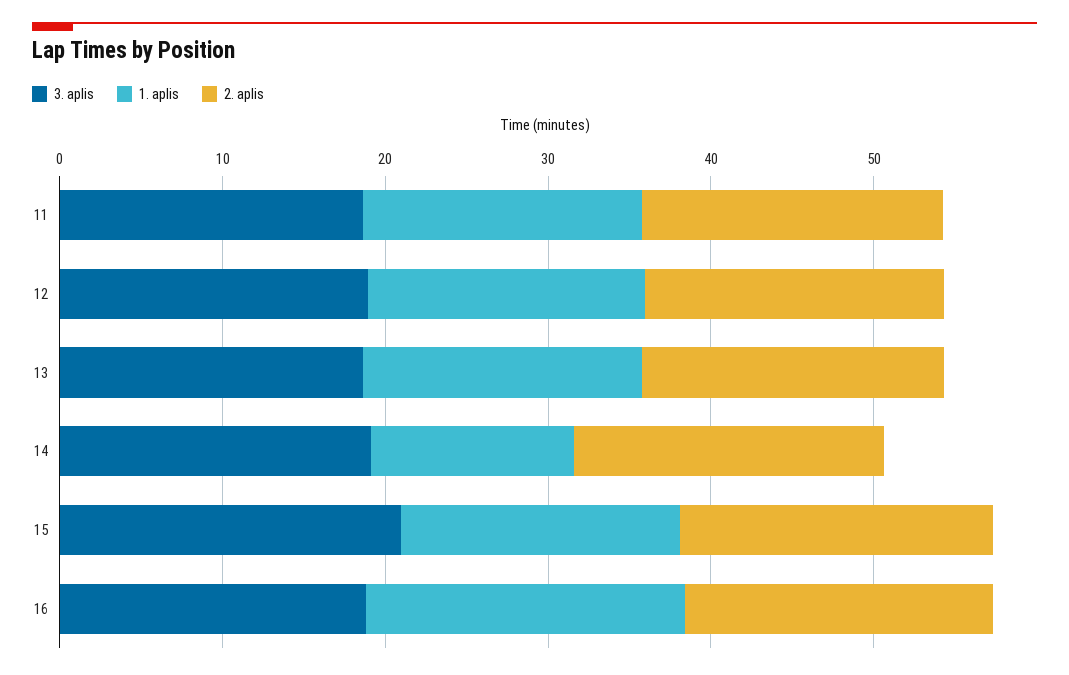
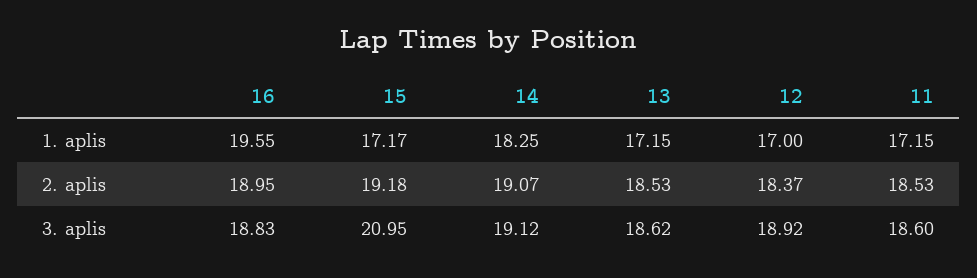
1. aplis, 14: 12 -> 18.25

